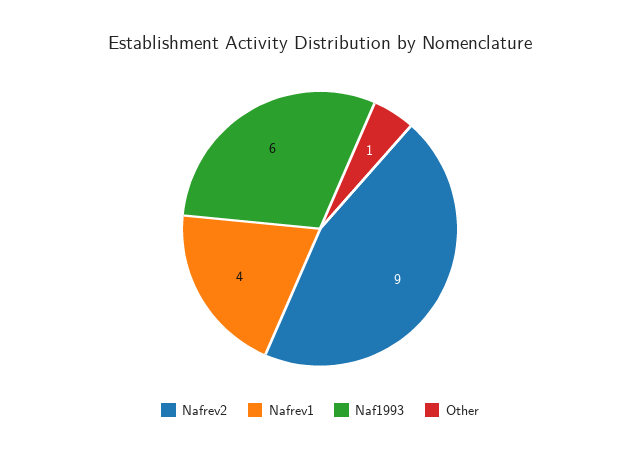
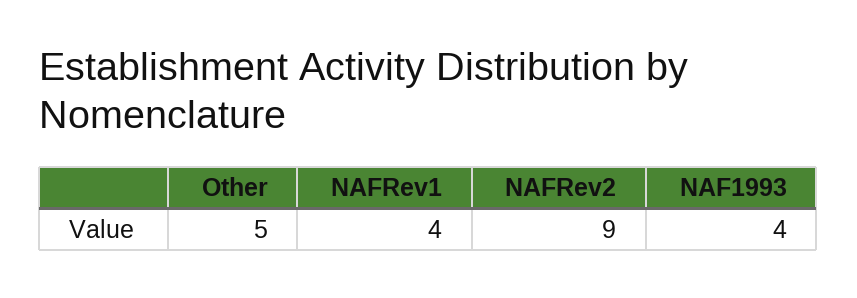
Naf1993: 6 -> 4
Other: 1 -> 5

